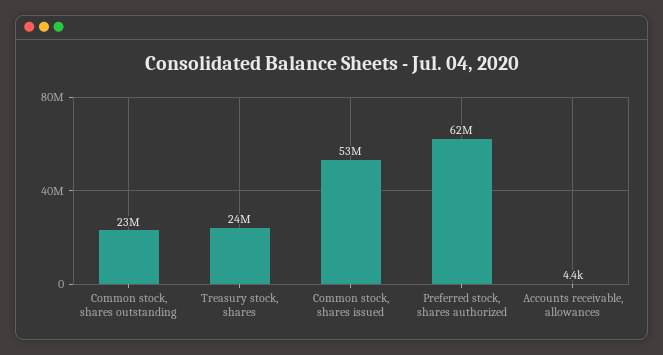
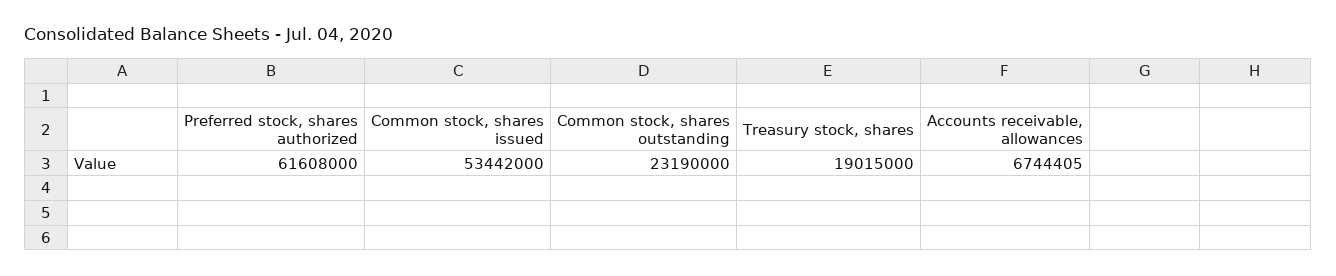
Treasury stock, shares: 24000000 -> 19015000
Accounts receivable, allowances: 4400 -> 6744405

